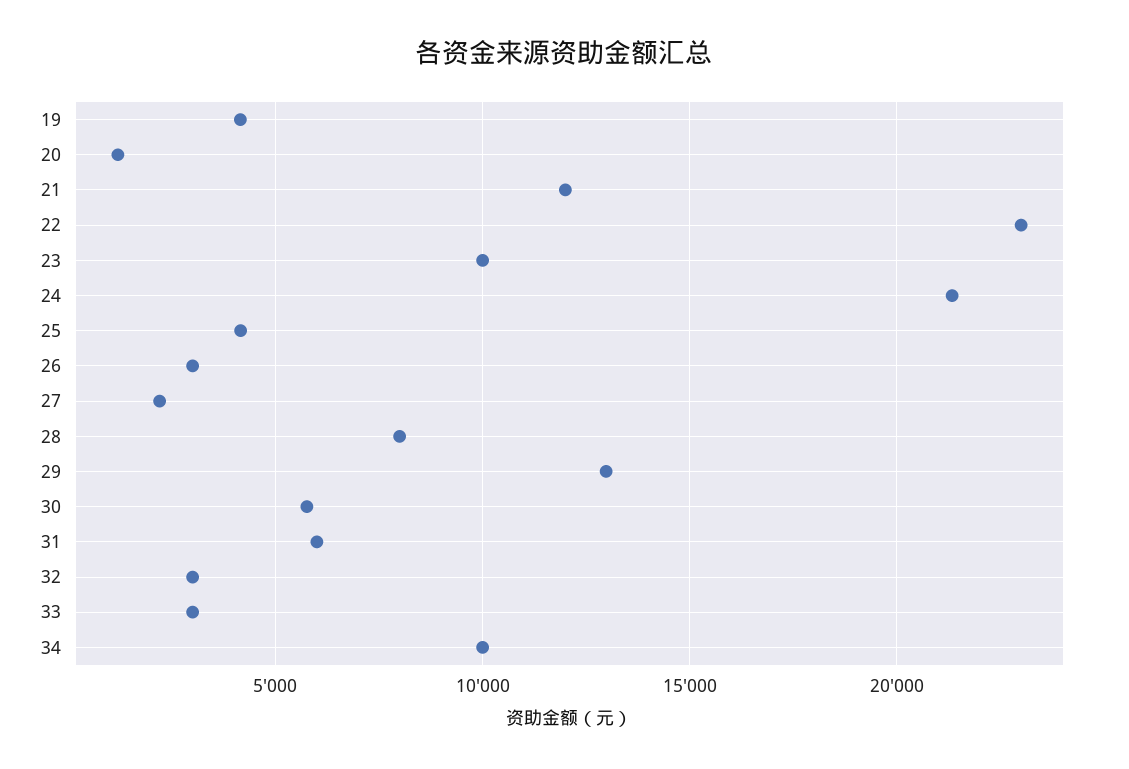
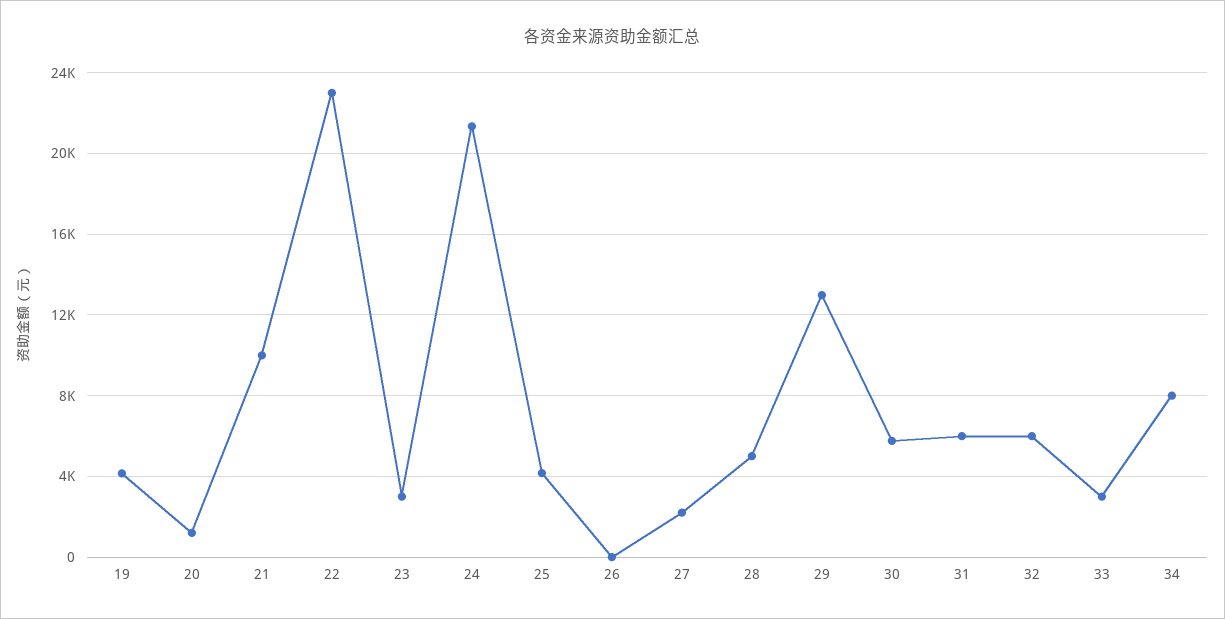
21: 12000 -> 10000
23: 10000 -> 3000
26: 3000 -> 0
28: 8000 -> 5000
32: 3000 -> 6000
34: 10000 -> 8000

